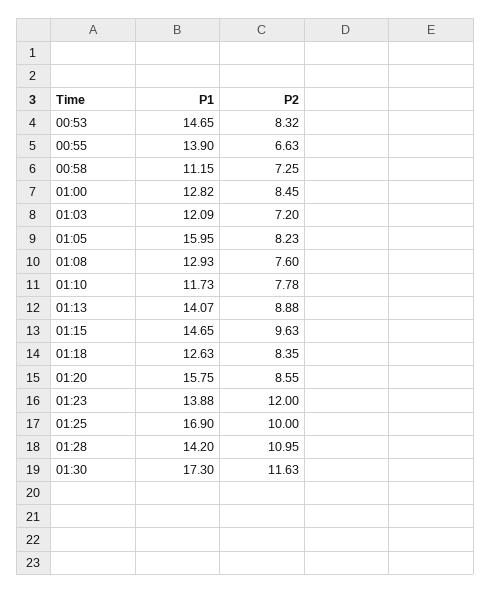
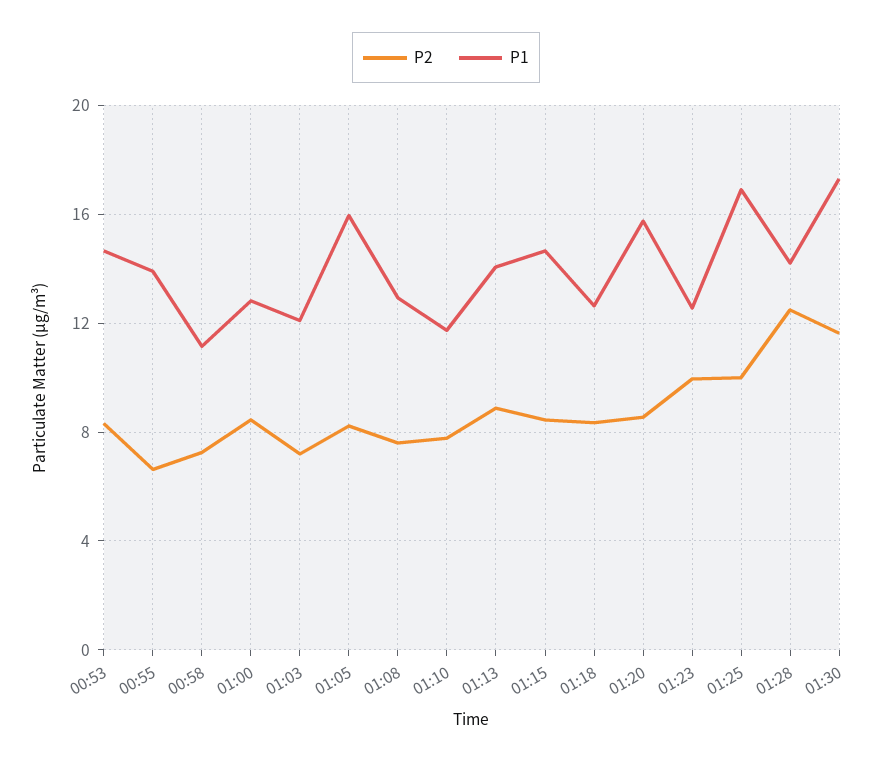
P2, 01:15: 9.63 -> 8.5
P1, 01:23: 13.88 -> 12.5
P2, 01:23: 12 -> 10
P2, 01:28: 10.95 -> 12.5

